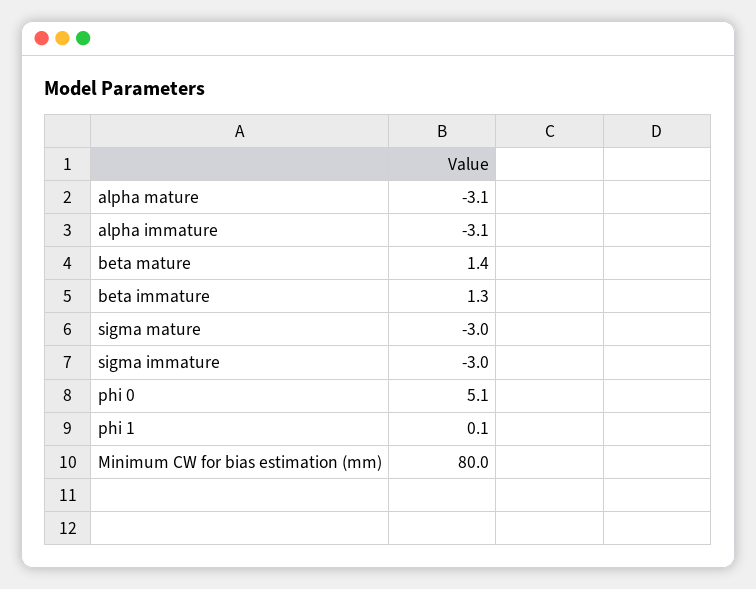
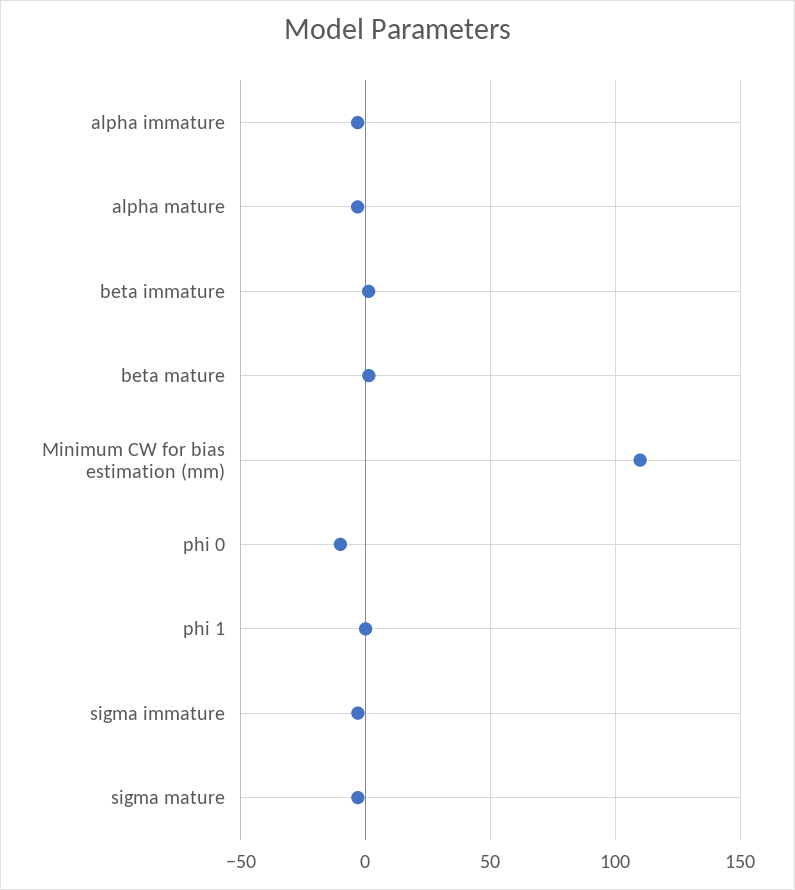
phi 0: 5.1 -> -10
Minimum CW for bias estimation (mm): 80 -> 110

